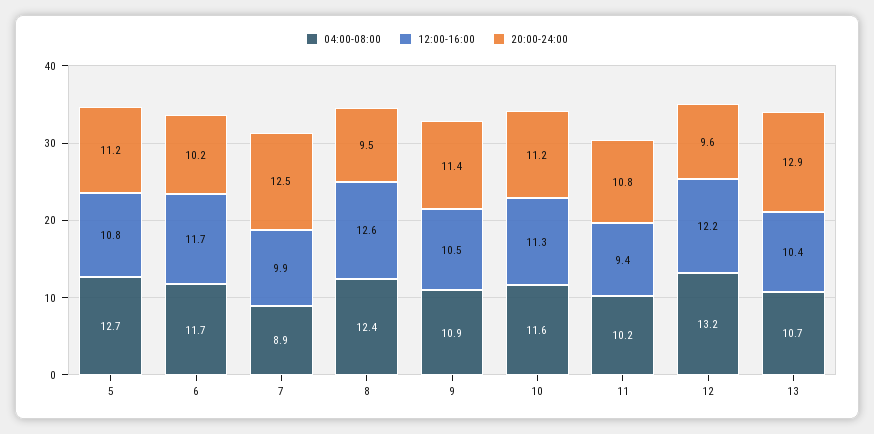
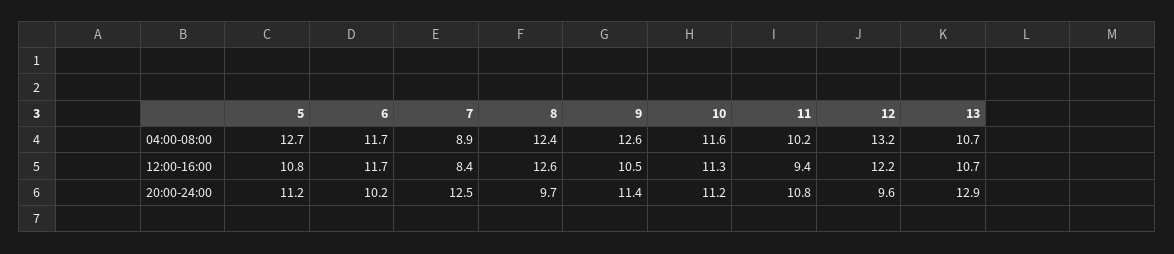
12:00-16:00, 7: 9.9 -> 8.4
20:00-24:00, 8: 9.5 -> 9.7
04:00-08:00, 9: 10.9 -> 12.6
12:00-16:00, 13: 10.4 -> 10.7

